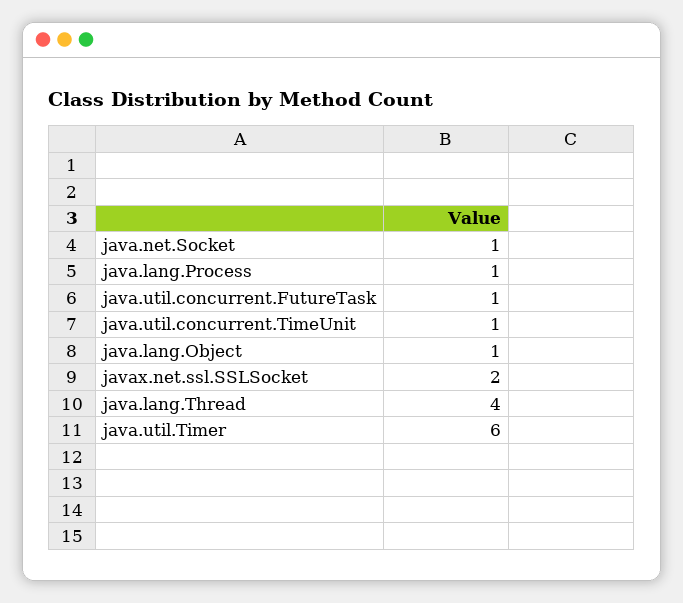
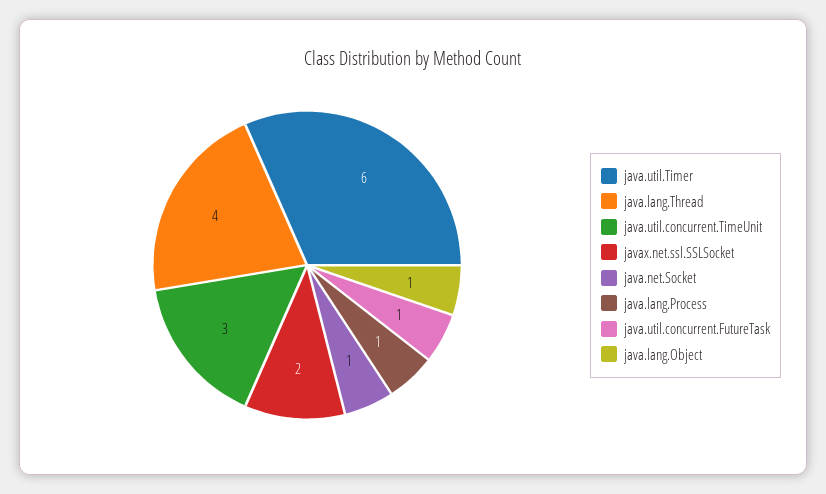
java.util.concurrent.TimeUnit: 1 -> 3

